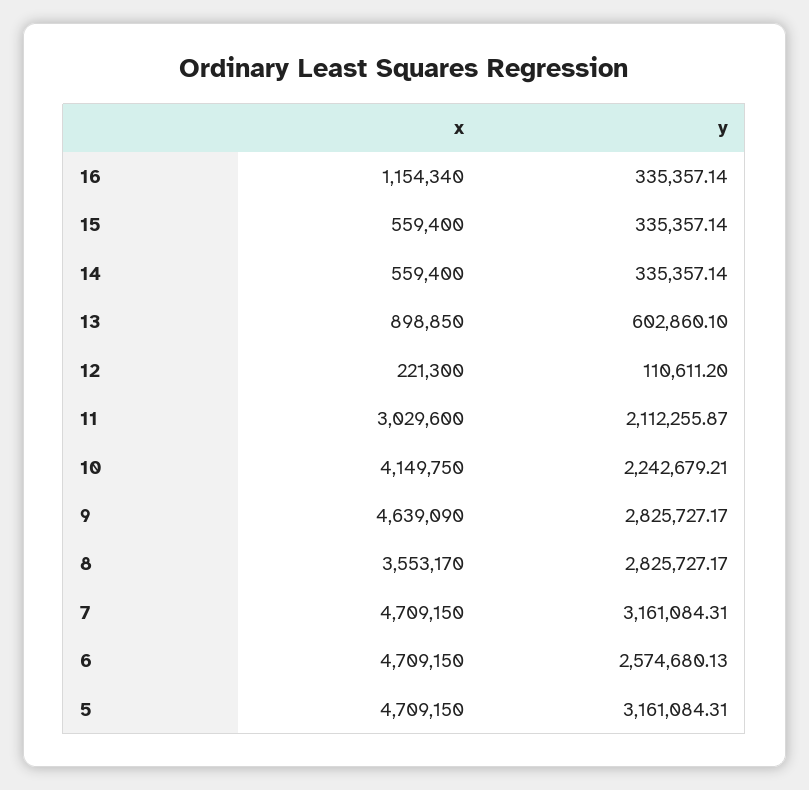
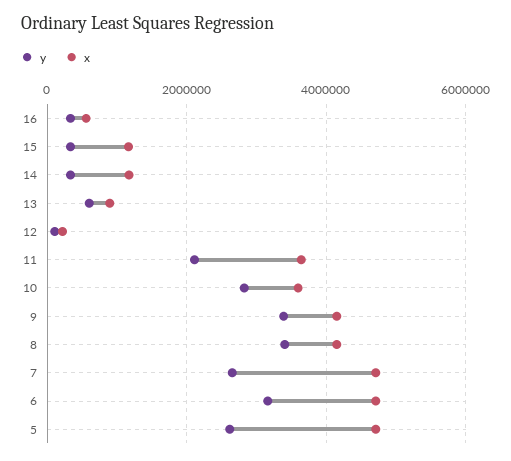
x, 16: 1154340 -> 600000
x, 15: 559400 -> 1200000
x, 14: 559400 -> 1200000
x, 11: 3029600 -> 3600000
x, 10: 4149750 -> 3600000
y, 10: 2242679.21 -> 2800000
x, 9: 4639090 -> 4200000
y, 9: 2825727.17 -> 3400000
x, 8: 3553170 -> 4200000
y, 8: 2825727.17 -> 3400000
y, 7: 3161084.31 -> 2600000
y, 6: 2574680.13 -> 3200000
y, 5: 3161084.31 -> 2600000

